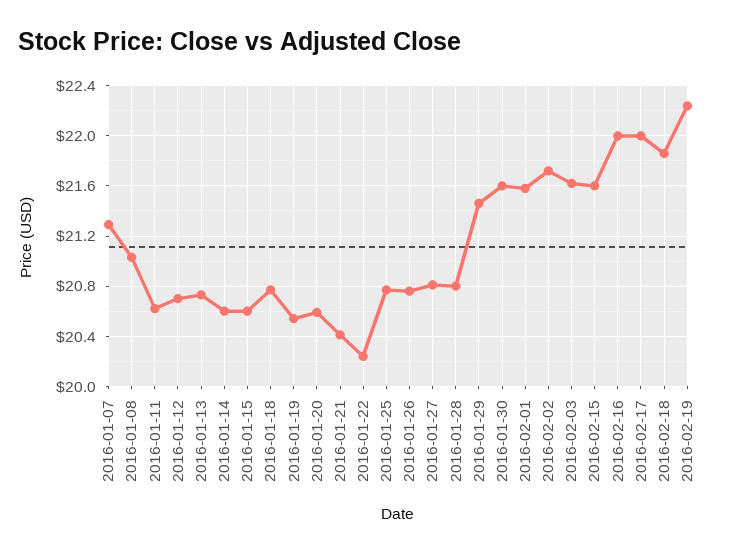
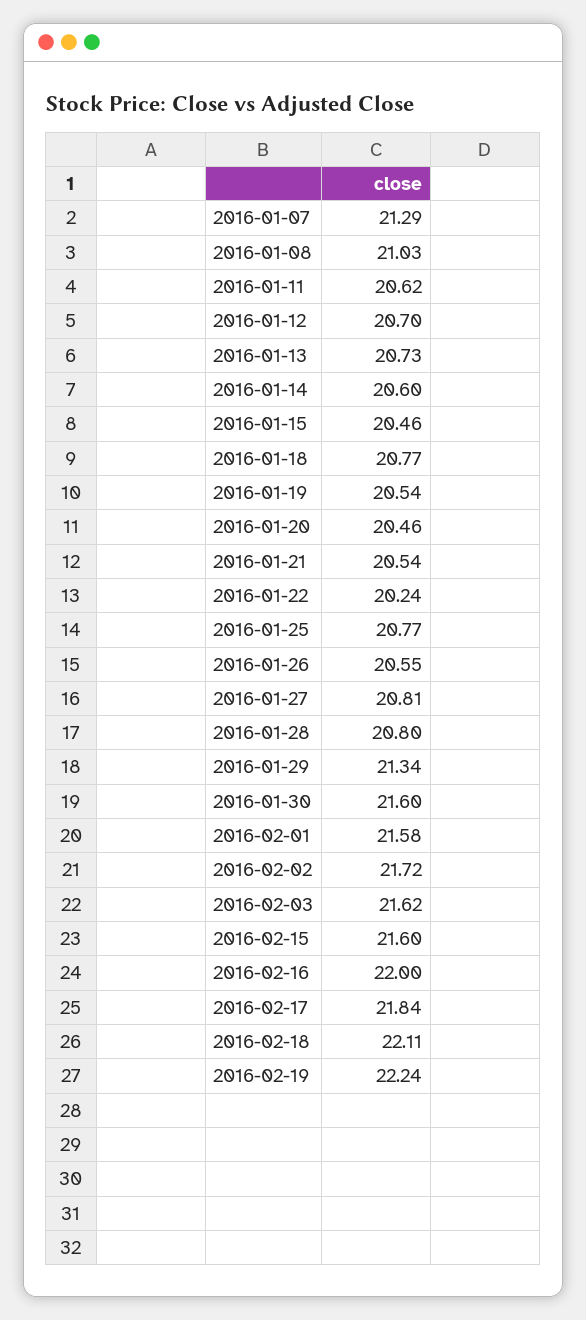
2016-01-15: 20.6 -> 20.46
2016-01-20: 20.6 -> 20.46
2016-01-21: 20.4 -> 20.54
2016-01-26: 20.75 -> 20.55
2016-01-29: 21.45 -> 21.34
2016-02-17: 22 -> 21.84
2016-02-18: 21.85 -> 22.11

